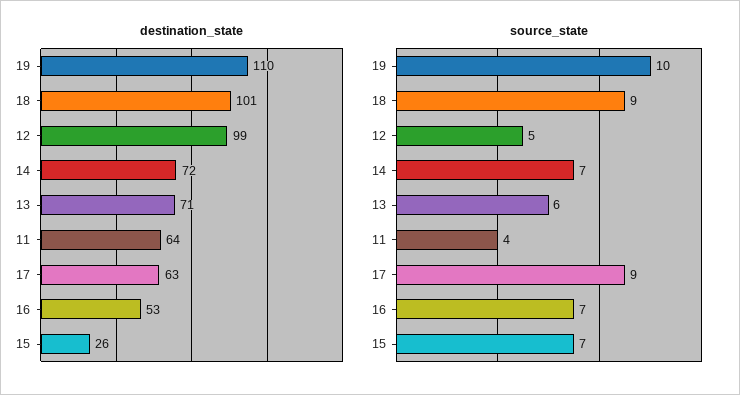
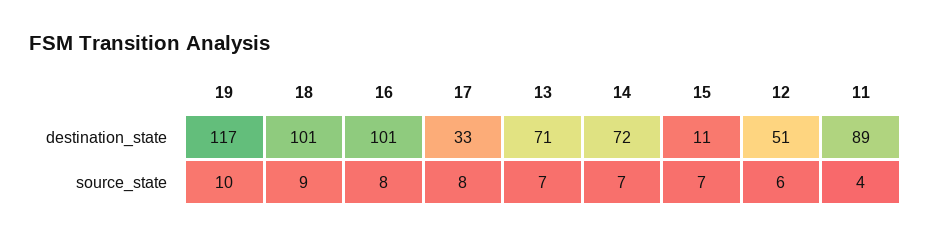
destination_state, 19: 110 -> 117
destination_state, 12: 99 -> 51
destination_state, 11: 64 -> 89
destination_state, 17: 63 -> 33
destination_state, 16: 53 -> 101
destination_state, 15: 26 -> 11
source_state, 12: 5 -> 6
source_state, 13: 6 -> 7
source_state, 17: 9 -> 8
source_state, 16: 7 -> 8

